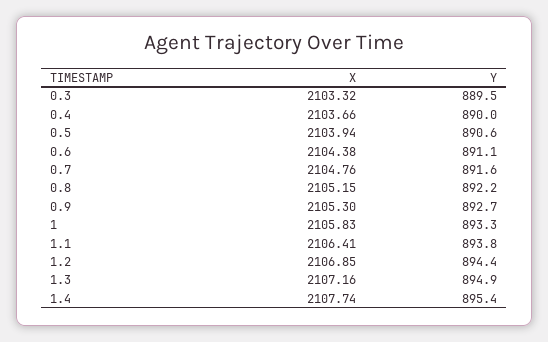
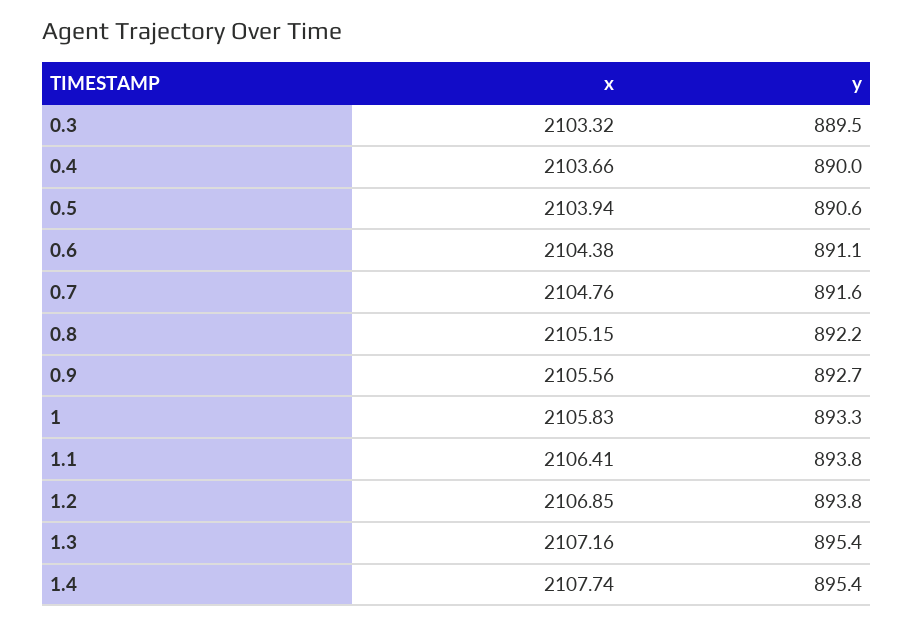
X, 0.9: 2105.3 -> 2105.56
Y, 1.2: 894.4 -> 893.8
Y, 1.3: 894.9 -> 895.4

